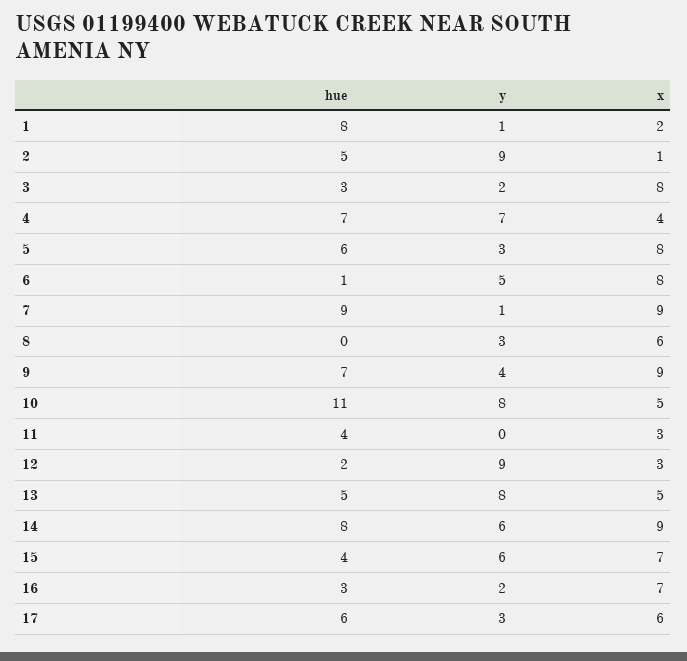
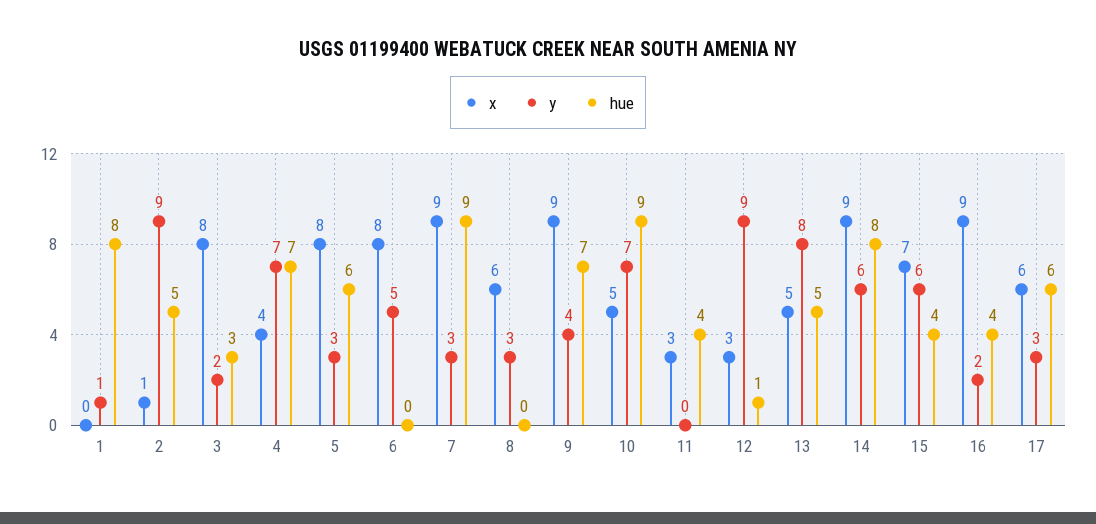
x, 1: 2 -> 0
hue, 6: 1 -> 0
y, 7: 1 -> 3
hue, 10: 11 -> 9
y, 10: 8 -> 7
hue, 12: 2 -> 1
hue, 16: 3 -> 4
x, 16: 7 -> 9

